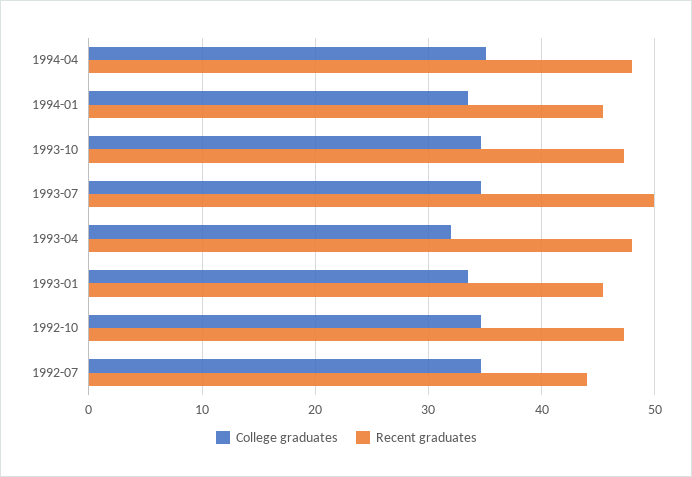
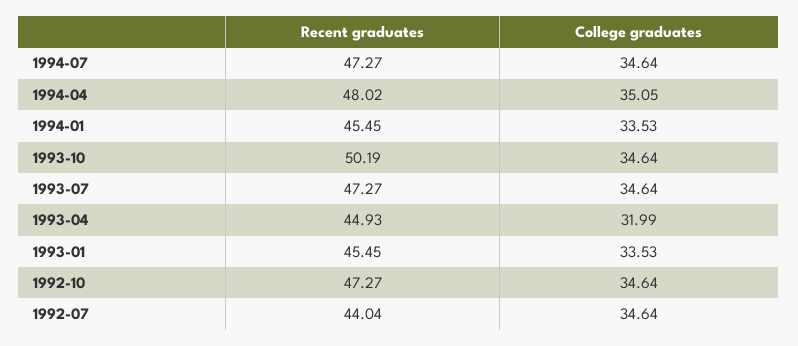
Recent graduates, 1993-10: 47 -> 50.19
Recent graduates, 1993-07: 50 -> 47.27
Recent graduates, 1993-04: 48 -> 44.93
Recent graduates, 1994-07: none -> 47.27
College graduates, 1994-07: none -> 34.64

